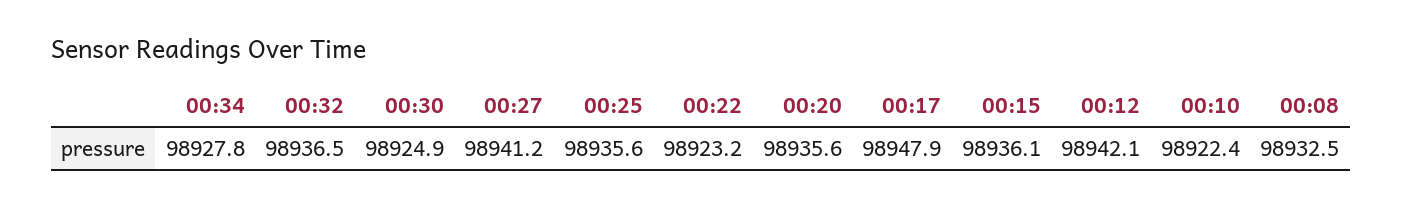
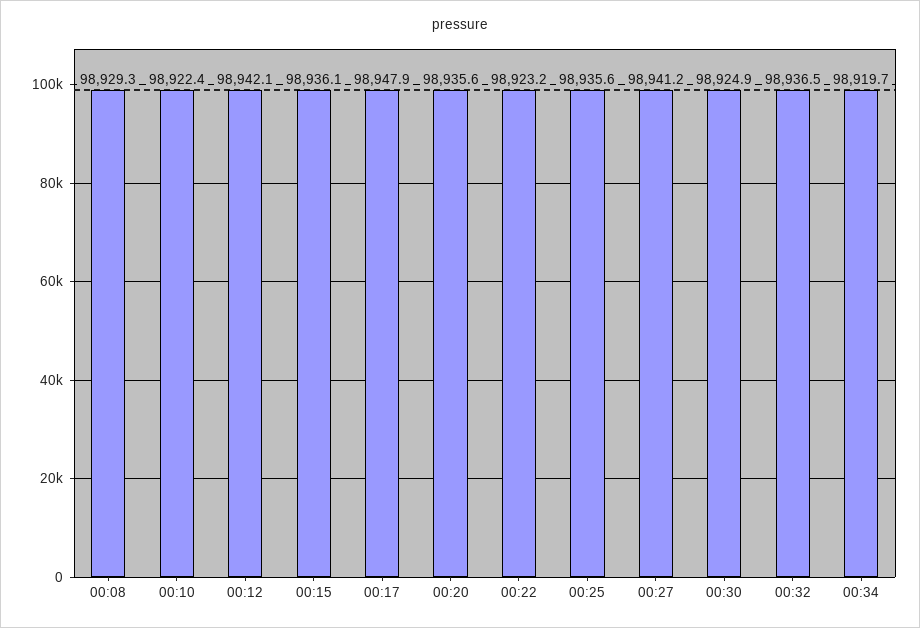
00:34: 98927.8 -> 98919.7
00:08: 98932.5 -> 98929.3

